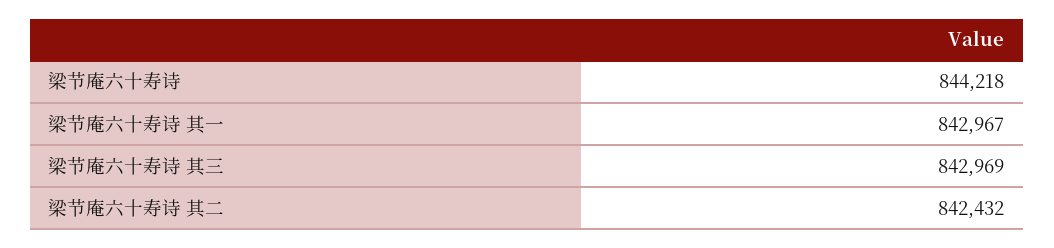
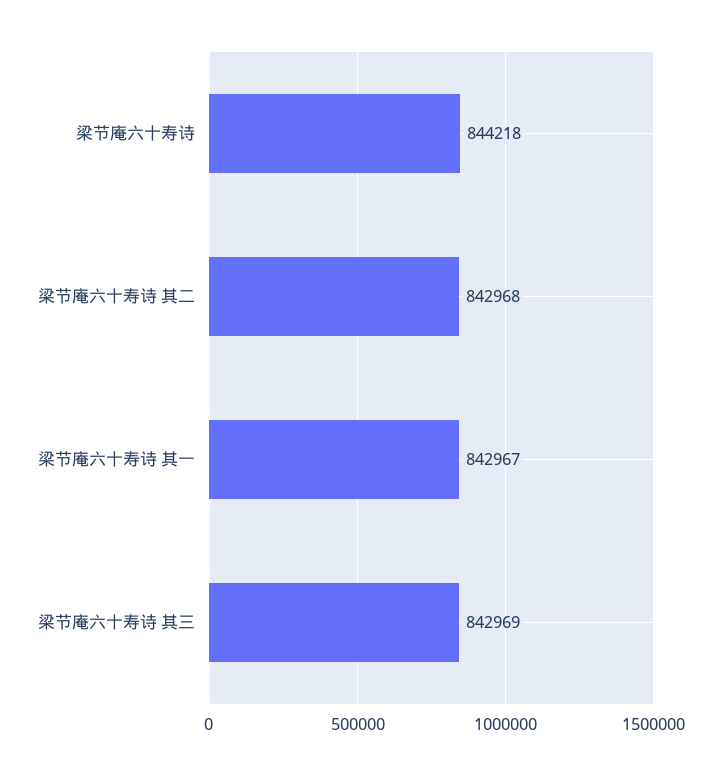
梁节庵六十寿诗 其二: 842432 -> 842968

